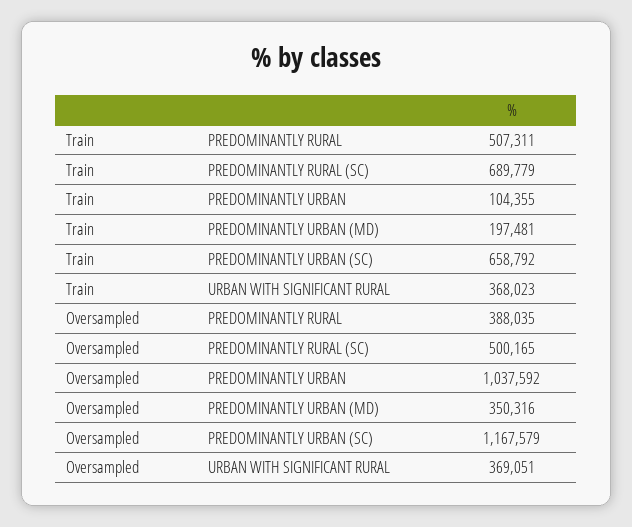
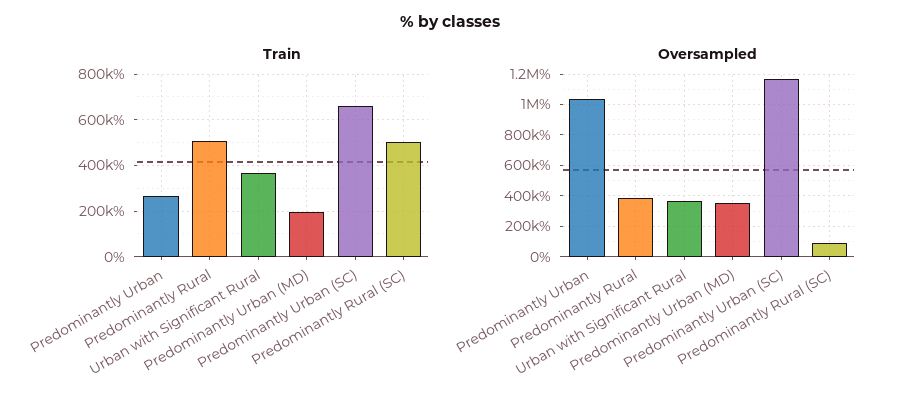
Train, PREDOMINANTLY RURAL (SC): 689779 -> 500000
Train, PREDOMINANTLY URBAN: 104355 -> 250000
Oversampled, PREDOMINANTLY RURAL (SC): 500165 -> 100000

